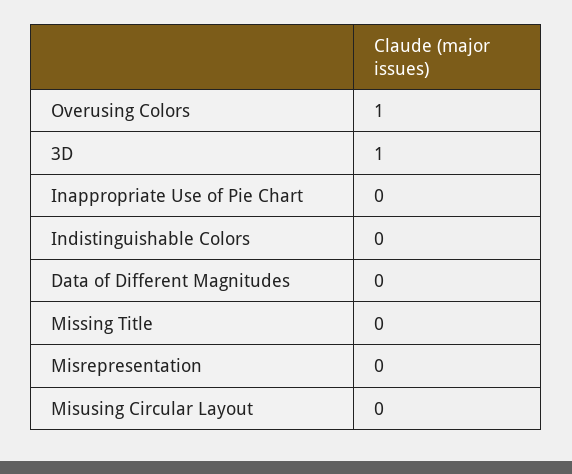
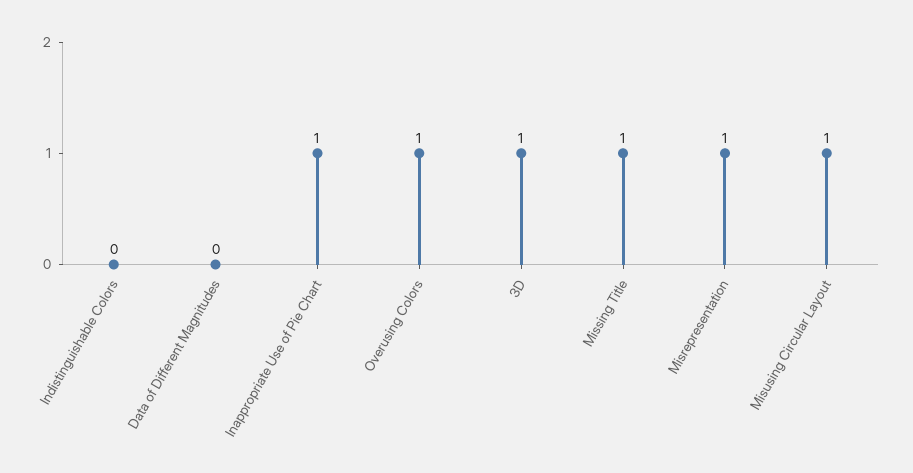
Inappropriate Use of Pie Chart: 0 -> 1
Missing Title: 0 -> 1
Misrepresentation: 0 -> 1
Misusing Circular Layout: 0 -> 1

